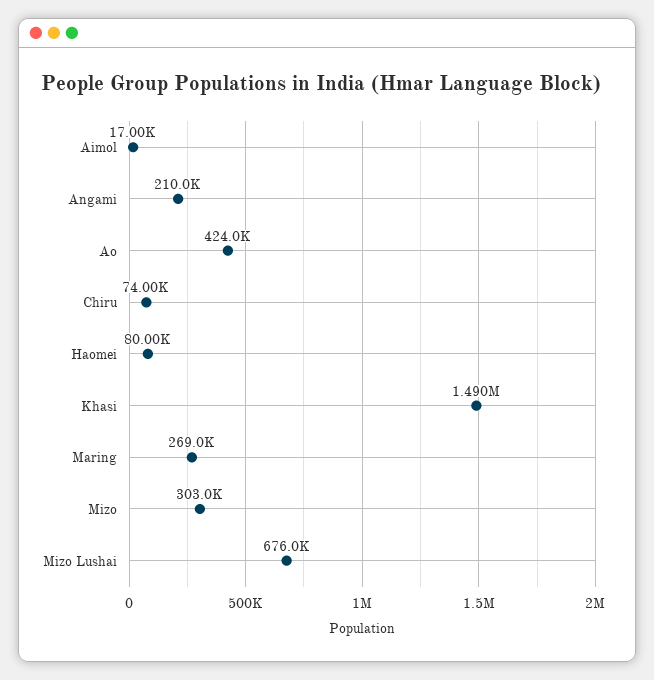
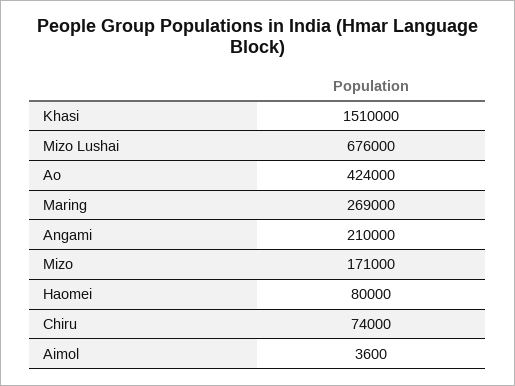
Aimol: 17000 -> 3600
Khasi: 1490000 -> 1510000
Mizo: 303000 -> 171000

